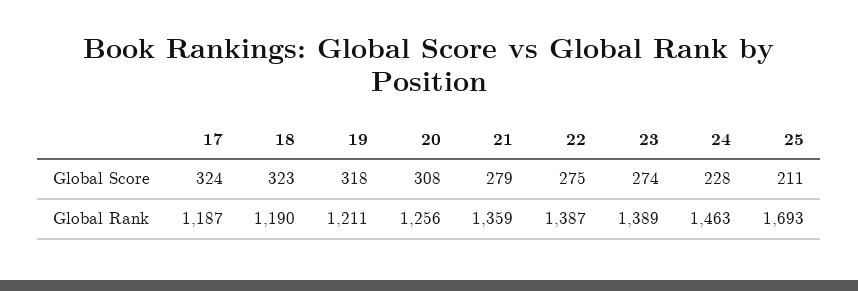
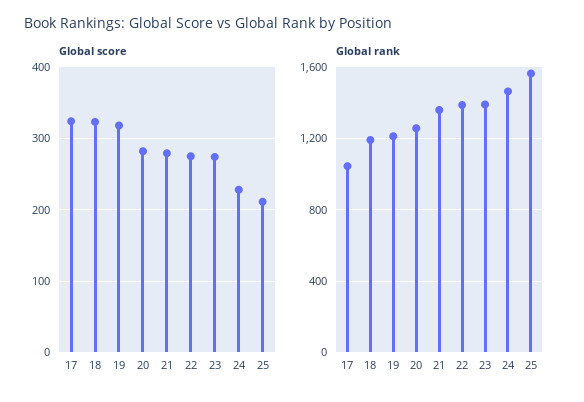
Global Score, 20: 308 -> 280
Global Rank, 17: 1187 -> 1050
Global Rank, 25: 1693 -> 1550

